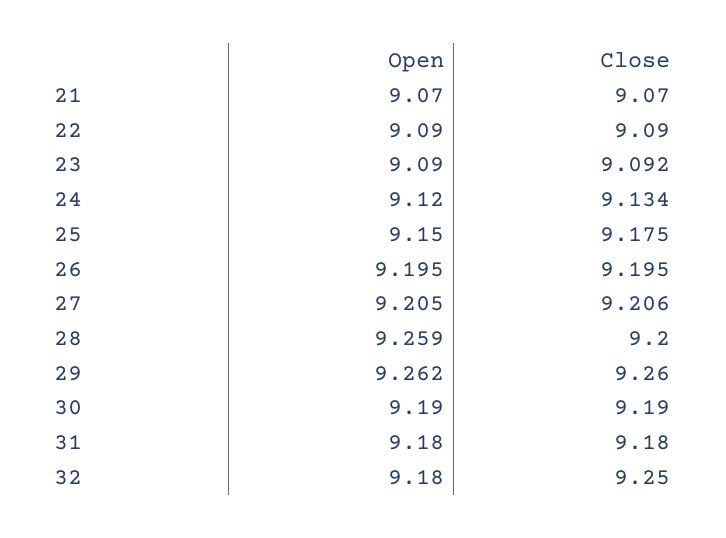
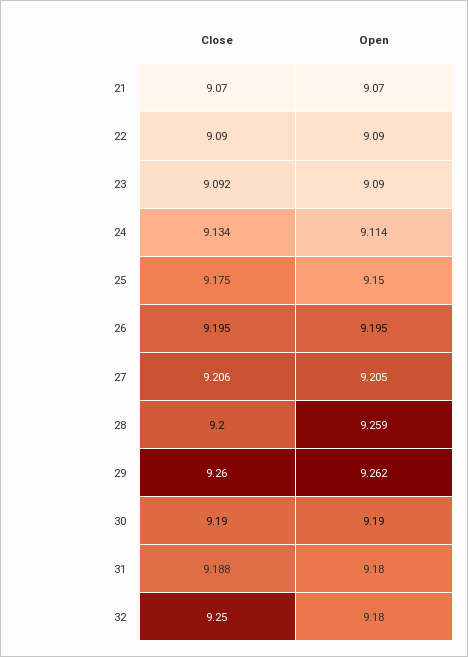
Open, 24: 9.12 -> 9.114
Close, 31: 9.18 -> 9.188

